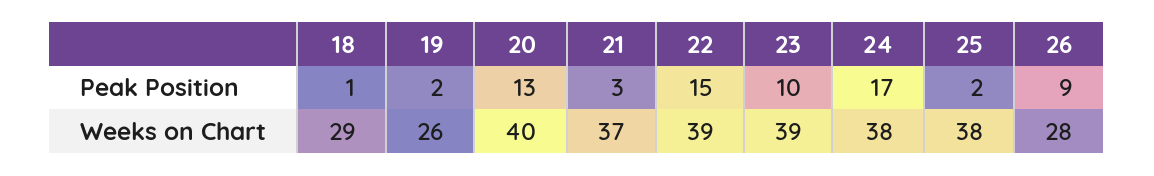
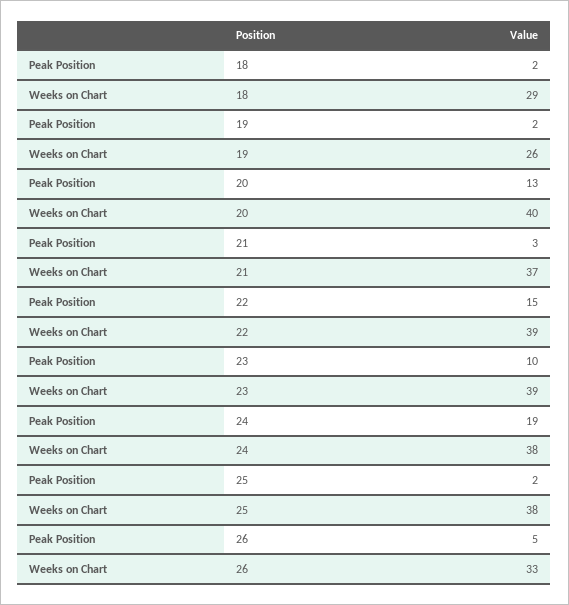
18, Peak Position: 1 -> 2
24, Peak Position: 17 -> 19
26, Peak Position: 9 -> 5
26, Weeks on Chart: 28 -> 33

